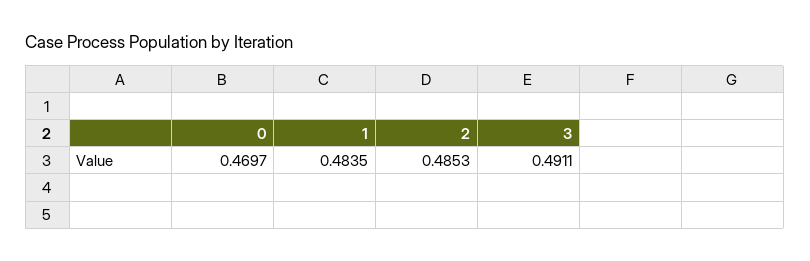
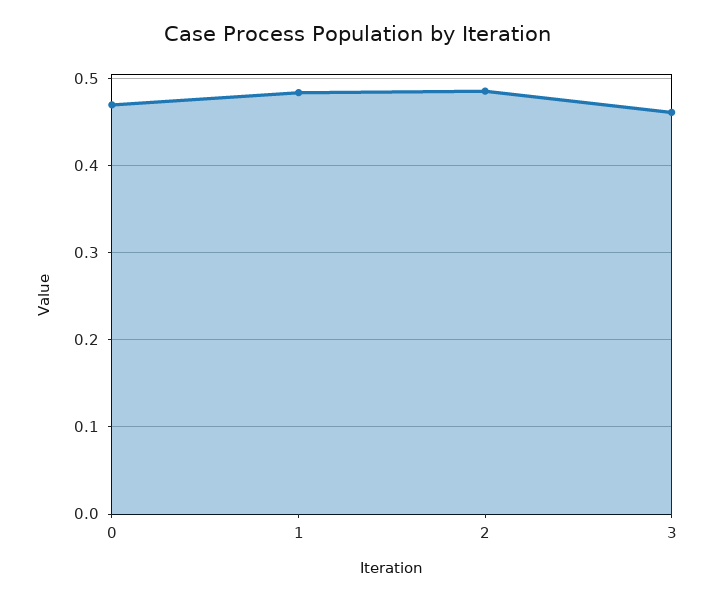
3: 0.4911 -> 0.46

